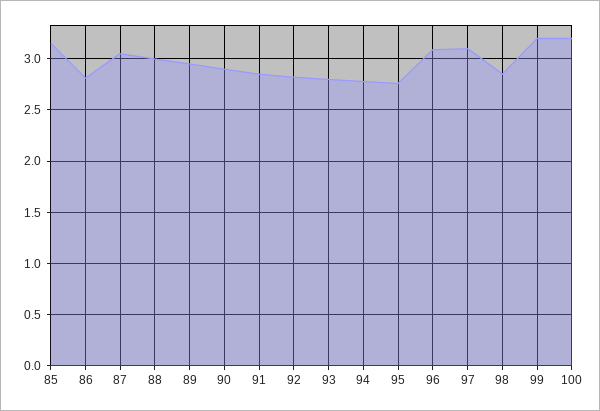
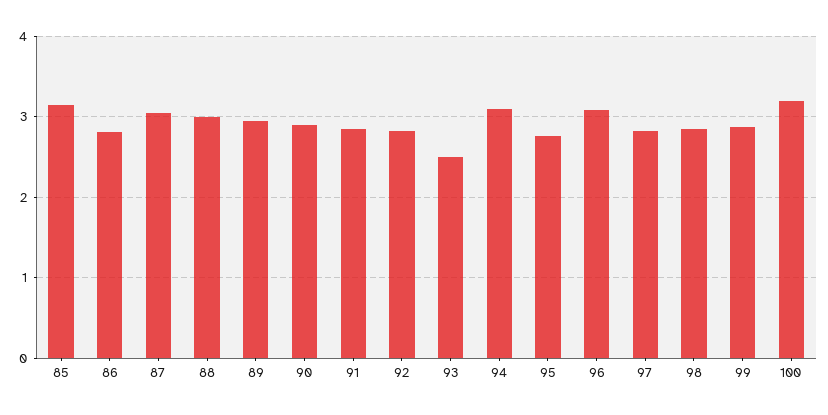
93: 2.8 -> 2.5
94: 2.8 -> 3.1
97: 3.1 -> 2.8
99: 3.2 -> 2.9

